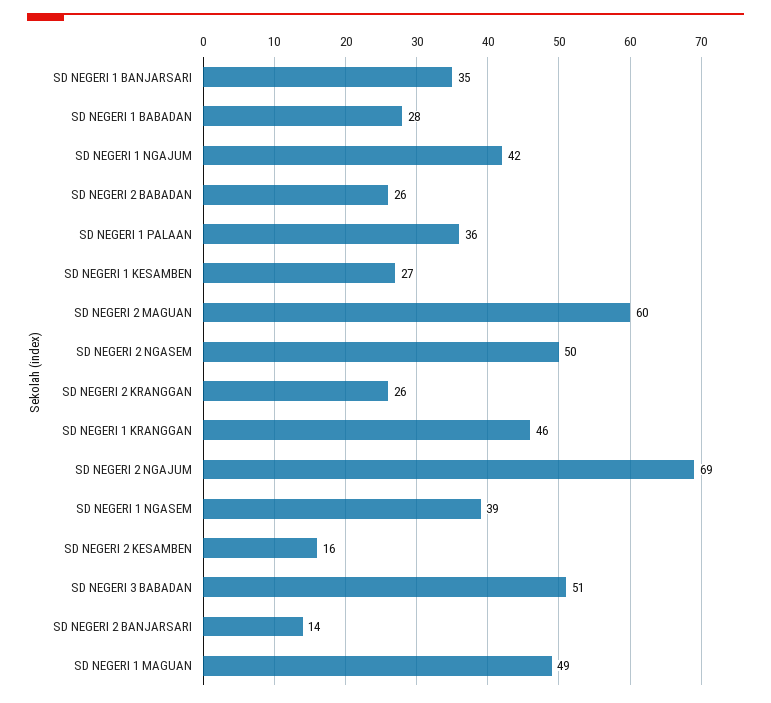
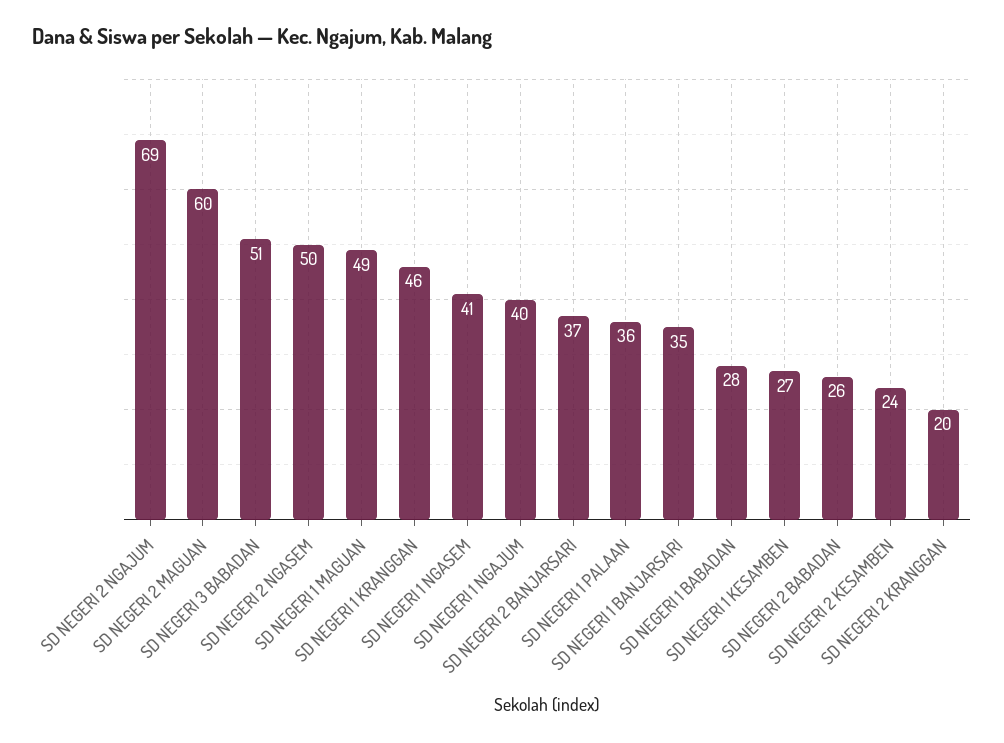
SD NEGERI 1 NGAJUM: 42 -> 40
SD NEGERI 2 KRANGGAN: 26 -> 20
SD NEGERI 1 NGASEM: 39 -> 41
SD NEGERI 2 KESAMBEN: 16 -> 24
SD NEGERI 2 BANJARSARI: 14 -> 37

